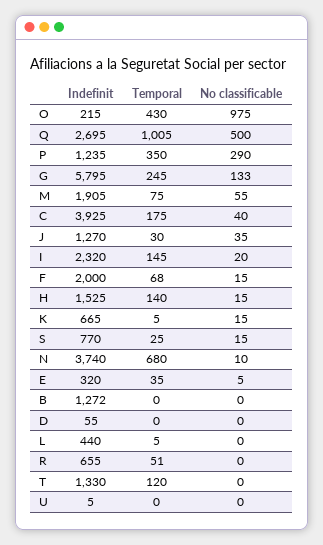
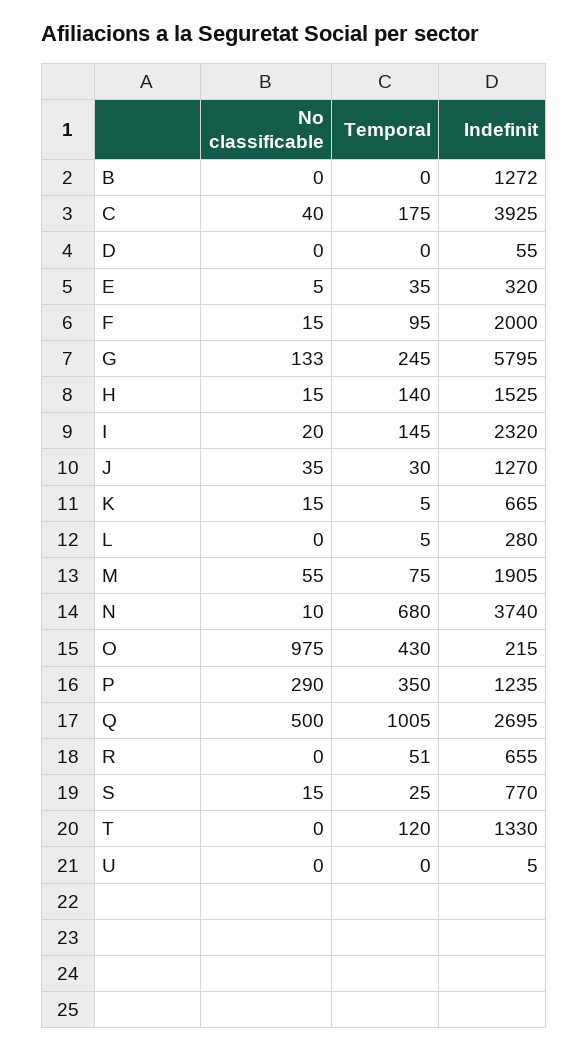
Temporal, F: 68 -> 95
Indefinit, L: 440 -> 280

